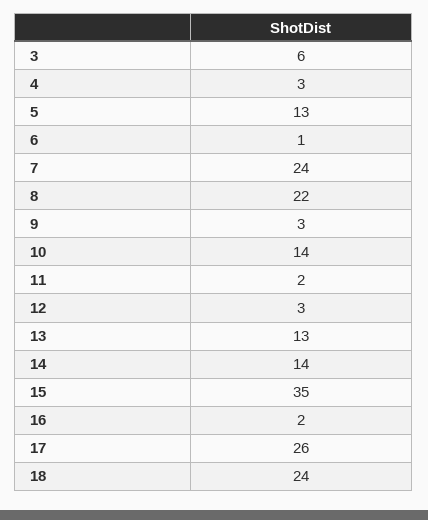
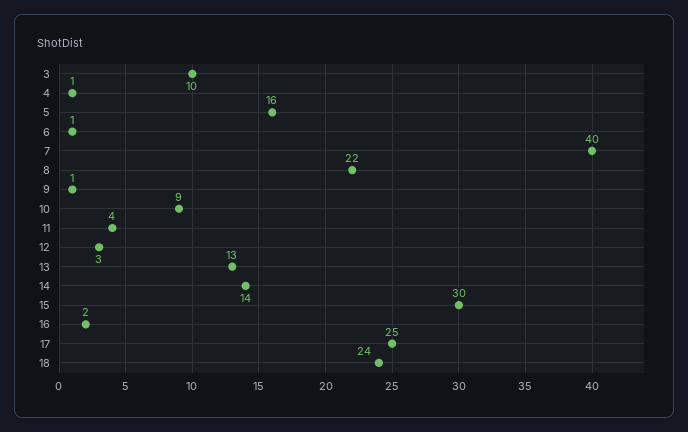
3: 6 -> 10
4: 3 -> 1
5: 13 -> 16
7: 24 -> 40
9: 3 -> 1
10: 14 -> 9
11: 2 -> 4
15: 35 -> 30
17: 26 -> 25

